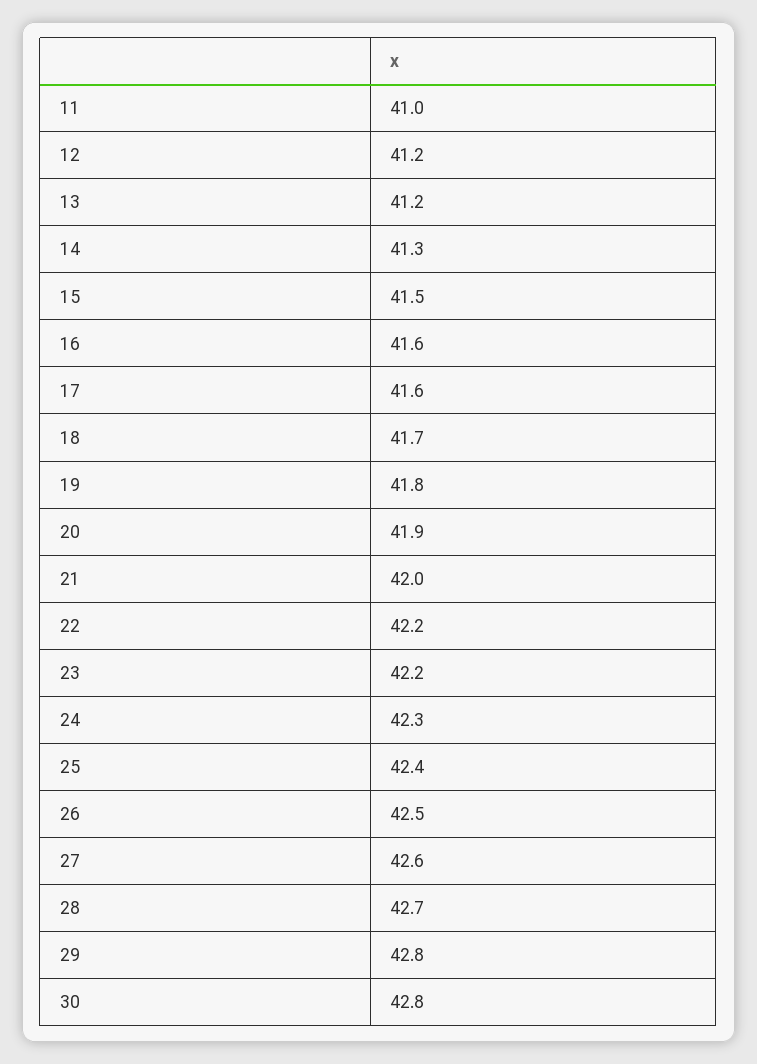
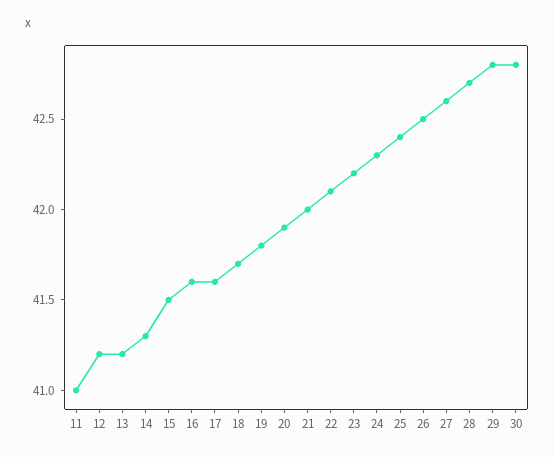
22: 42.2 -> 42.1

